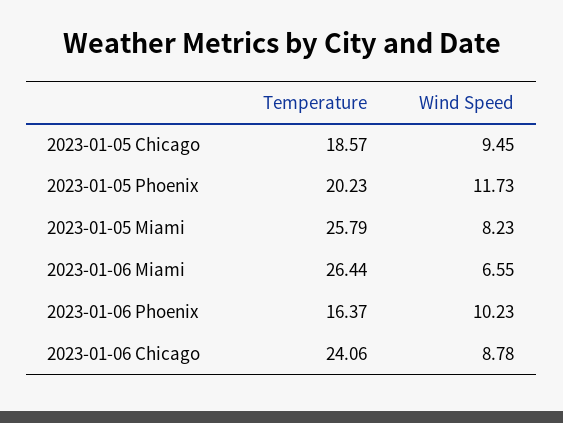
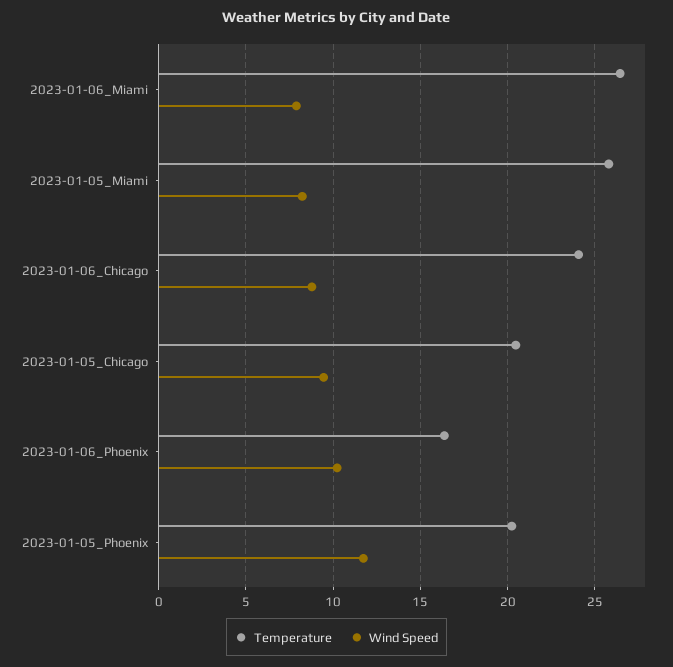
Temperature, 2023-01-05 Chicago: 18.57 -> 20.5
Wind Speed, 2023-01-06 Miami: 6.55 -> 8

